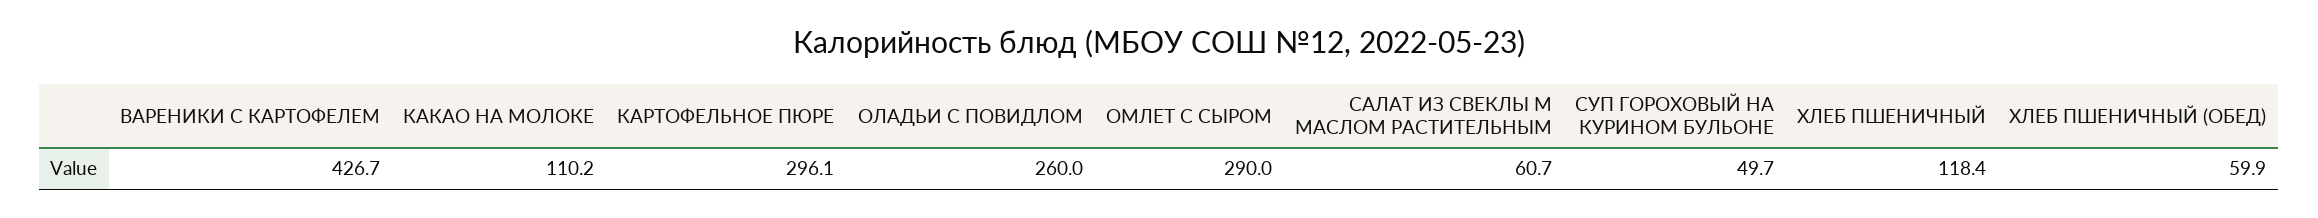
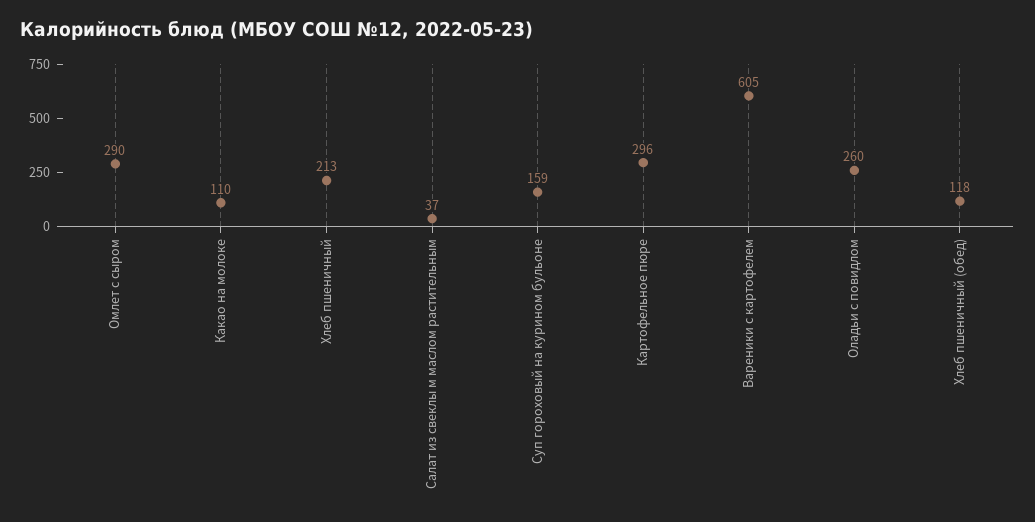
ВАРЕНИКИ С КАРТОФЕЛЕМ: 426.7 -> 605
САЛАТ ИЗ СВЕКЛЫ М МАСЛОМ РАСТИТЕЛЬНЫМ: 60.7 -> 37
СУП ГОРОХОВЫЙ НА КУРИНОМ БУЛЬОНЕ: 49.7 -> 159
ХЛЕБ ПШЕНИЧНЫЙ: 118.4 -> 213
ХЛЕБ ПШЕНИЧНЫЙ (ОБЕД): 59.9 -> 118

